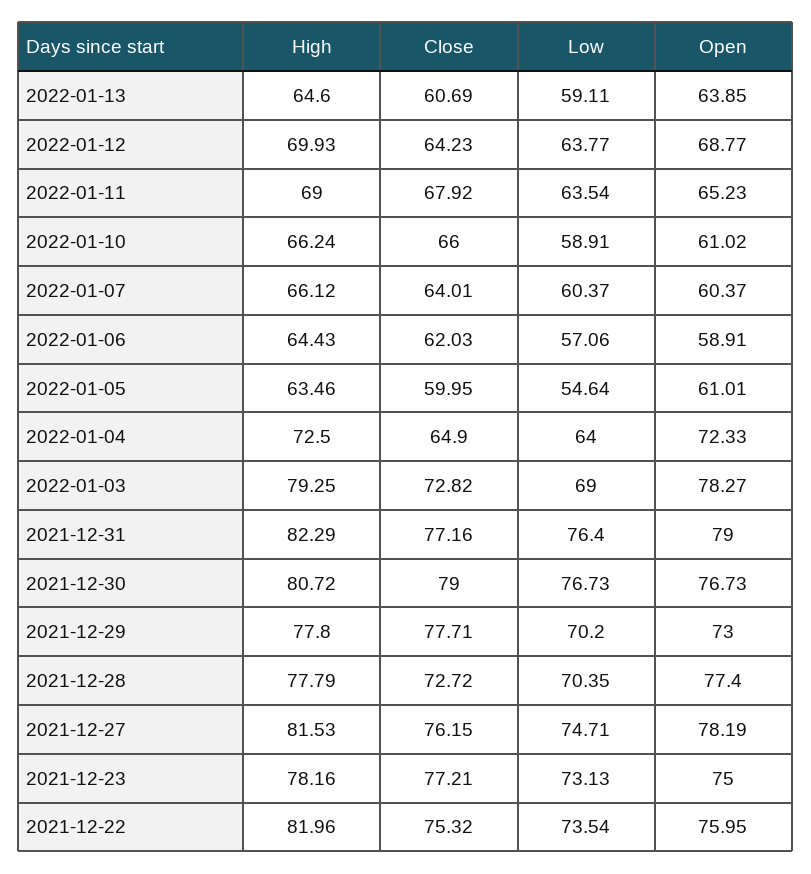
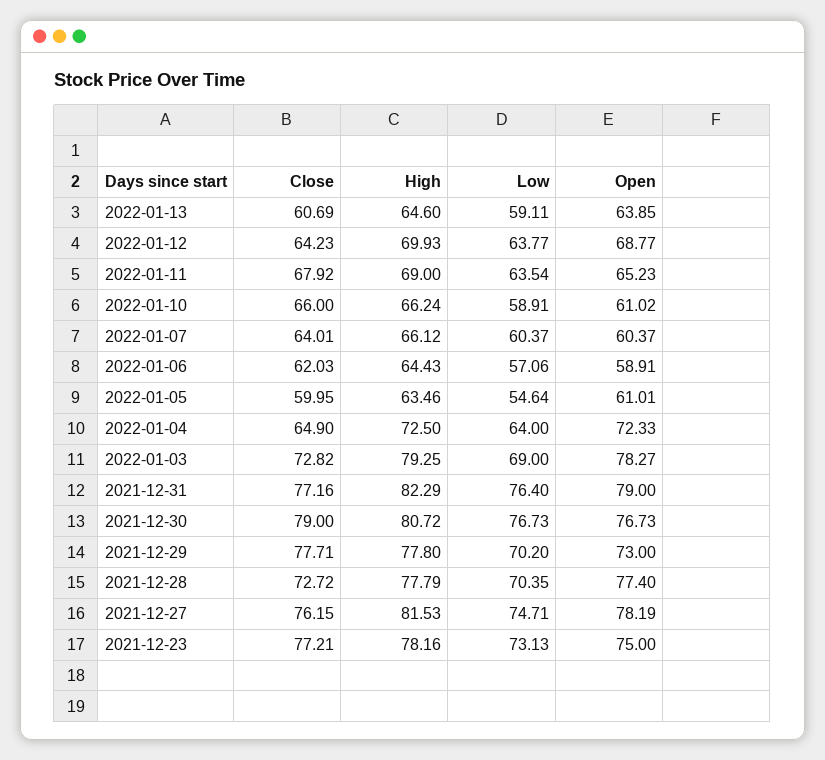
High, 2021-12-22: 81.96 -> none
Close, 2021-12-22: 75.32 -> none
Low, 2021-12-22: 73.54 -> none
Open, 2021-12-22: 75.95 -> none

